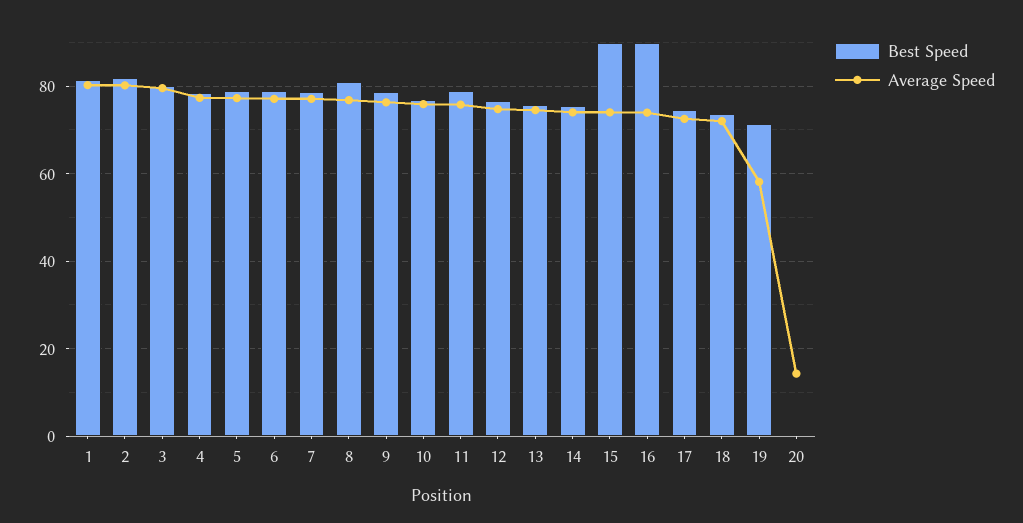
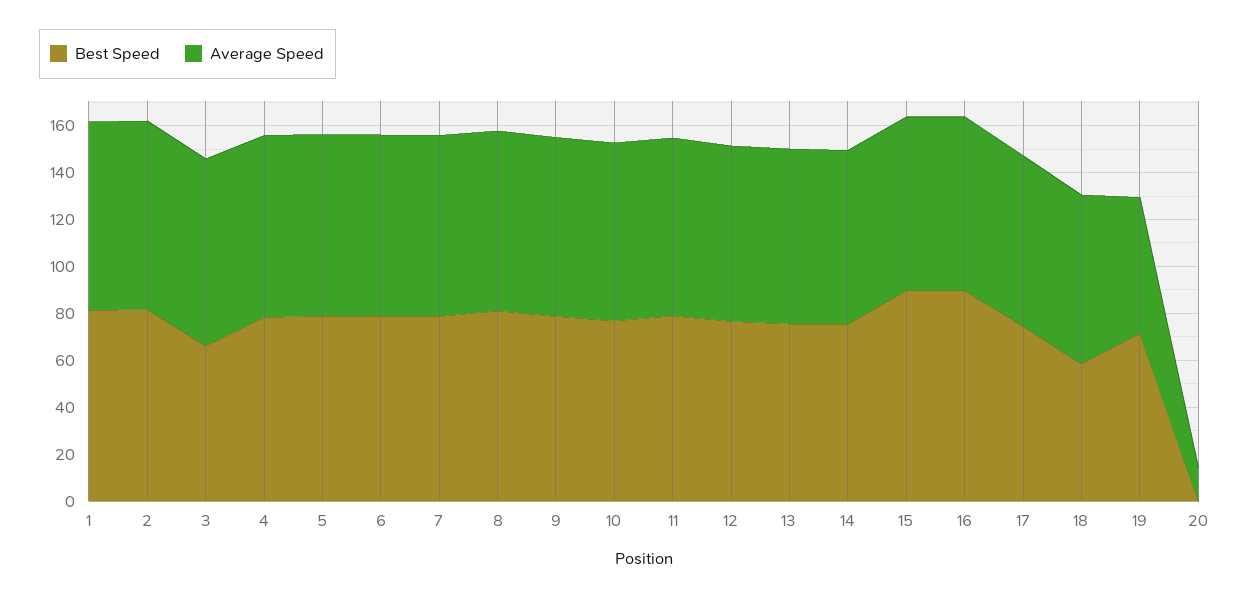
Best Speed, 3: 80 -> 65
Best Speed, 18: 74 -> 60

